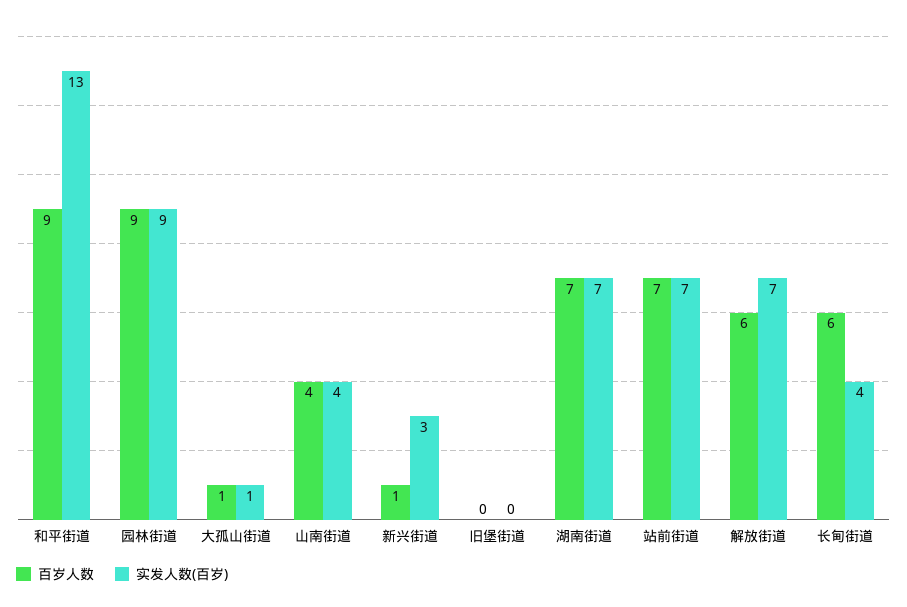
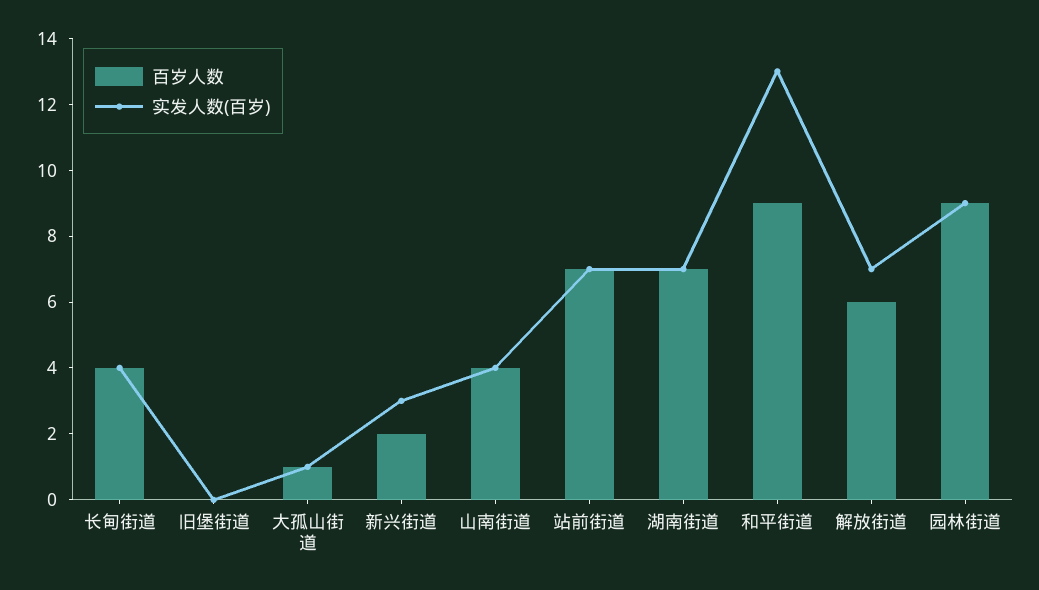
百岁人数, 新兴街道: 1 -> 2
百岁人数, 长甸街道: 6 -> 4

